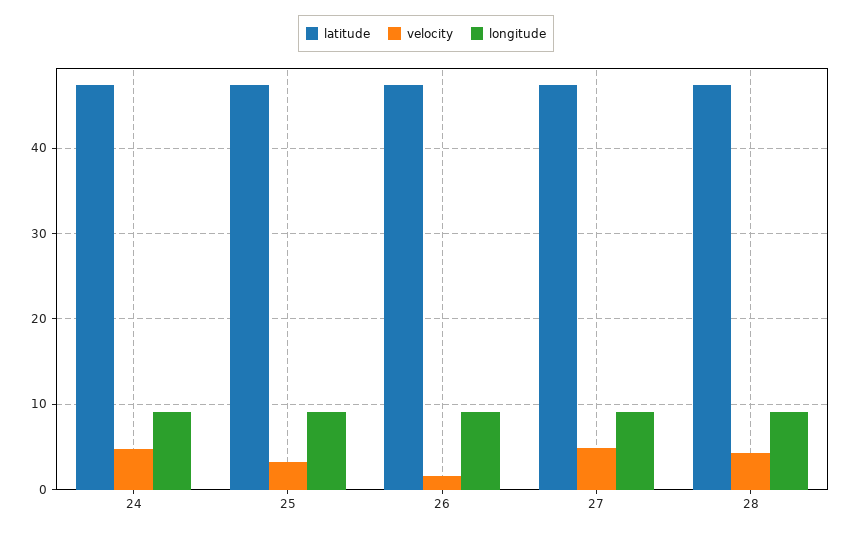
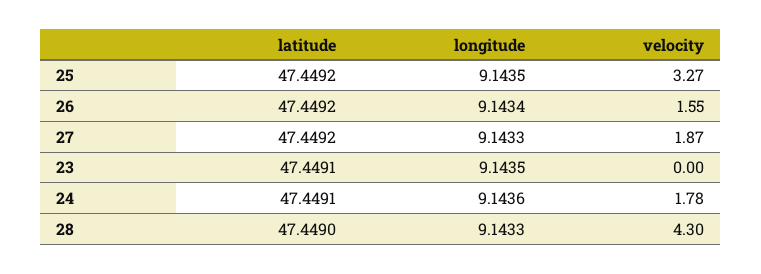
velocity, 24: 5 -> 1.78
velocity, 27: 5 -> 1.87
latitude, 23: none -> 47.4491
longitude, 23: none -> 9.1435
velocity, 23: none -> 0

